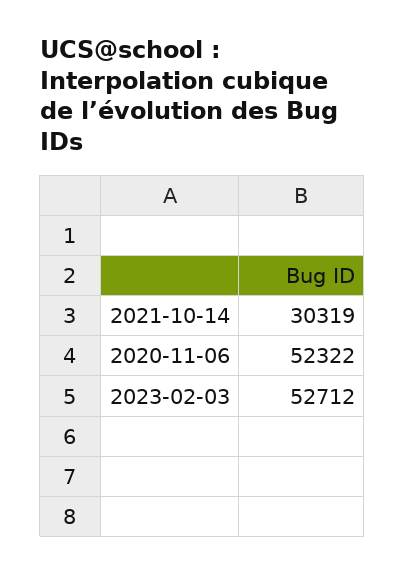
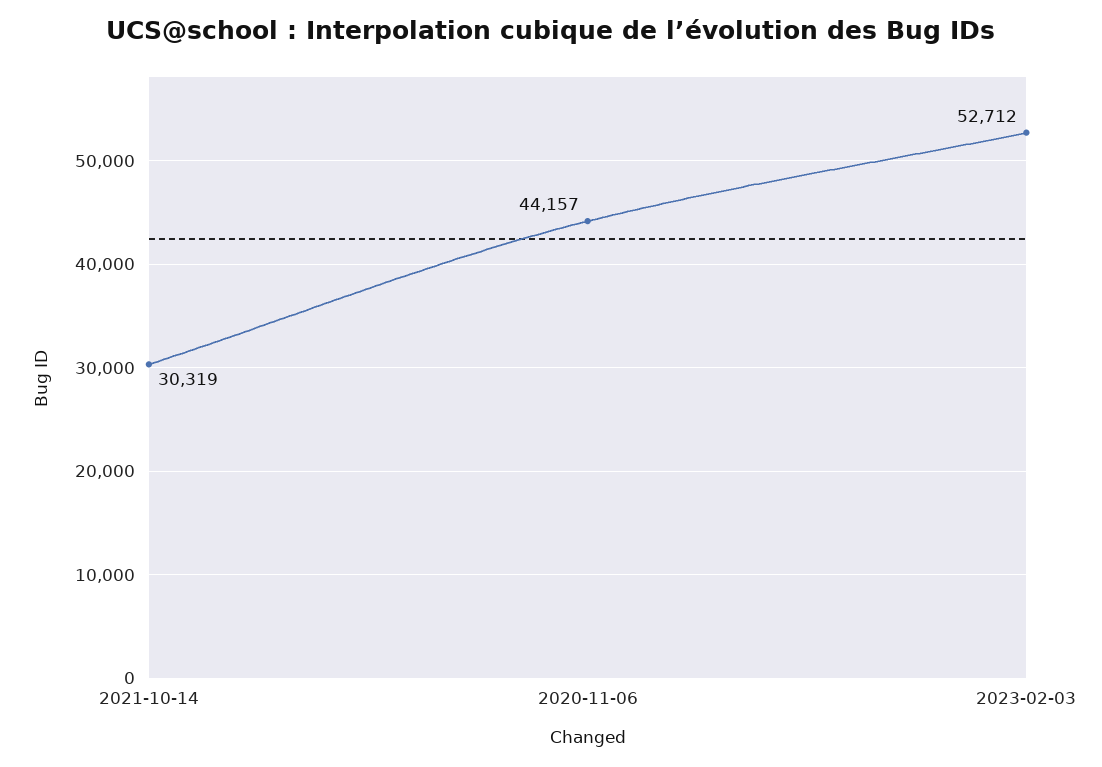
2020-11-06: 52322 -> 44157

